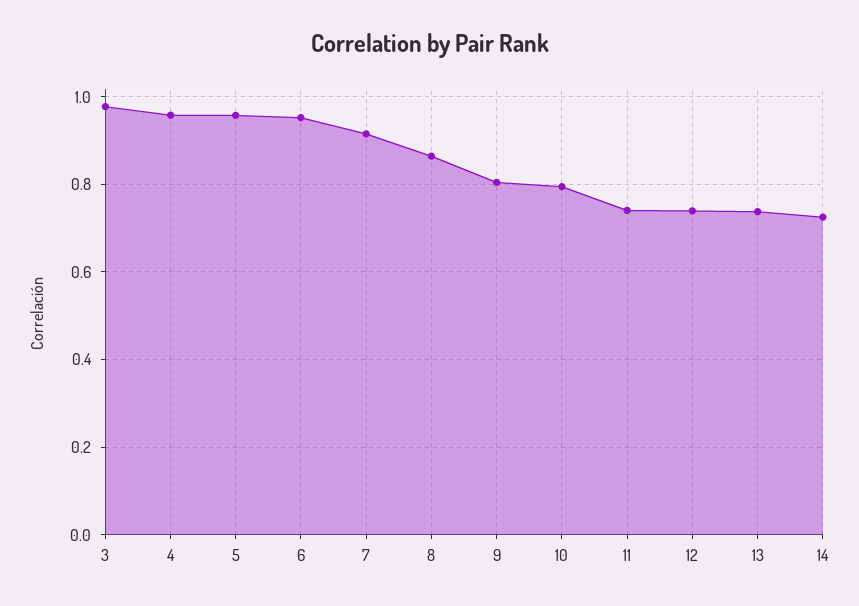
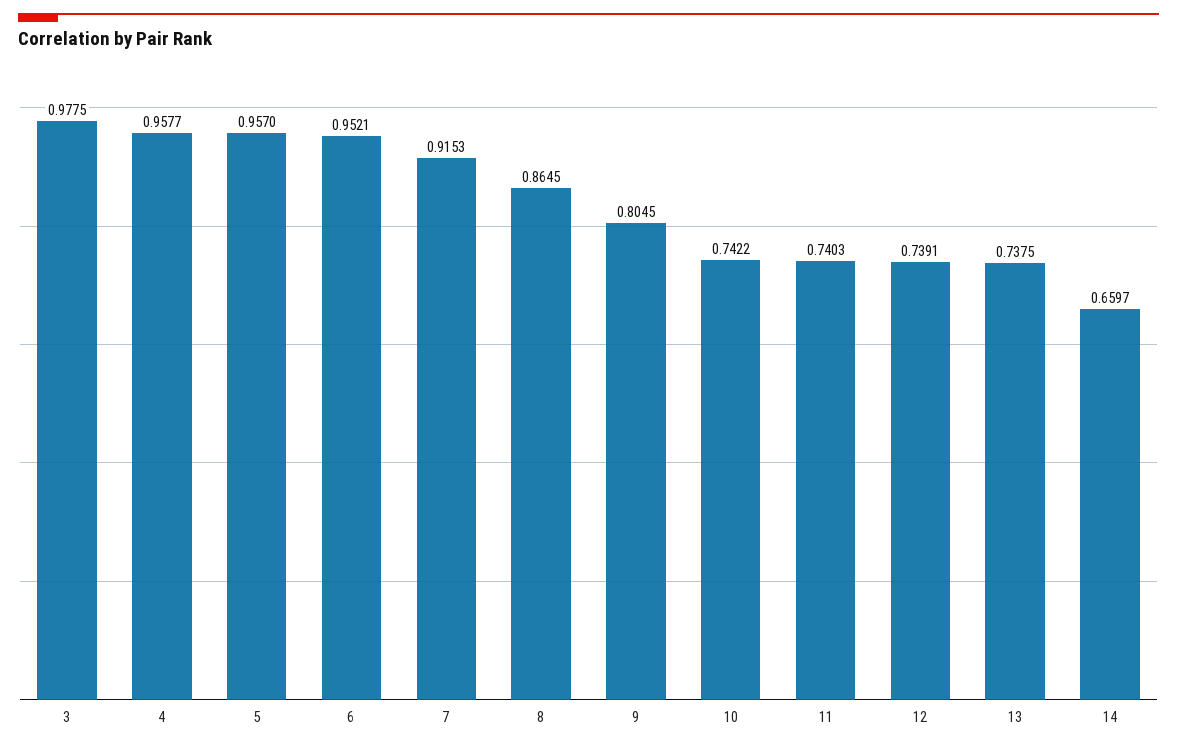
10: 0.8 -> 0.7422
14: 0.72 -> 0.6597

